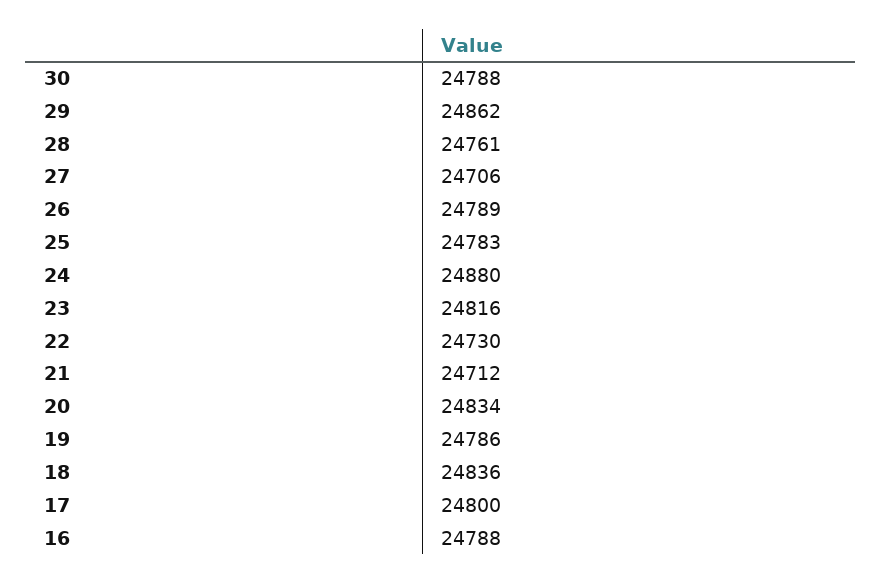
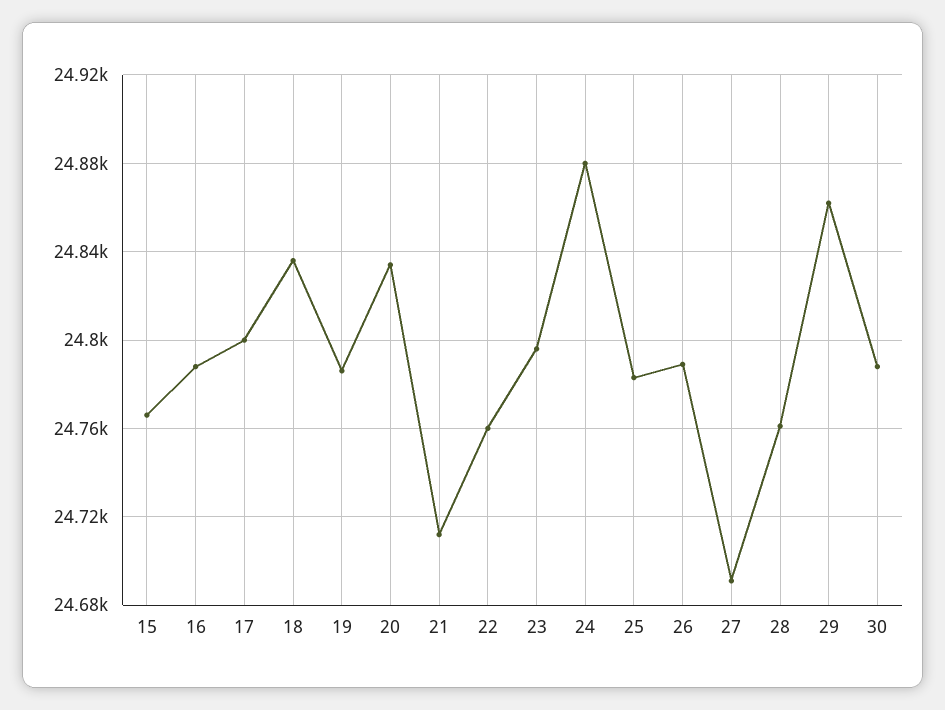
27: 24706 -> 24690
23: 24816 -> 24795
22: 24730 -> 24760
15: none -> 24765

